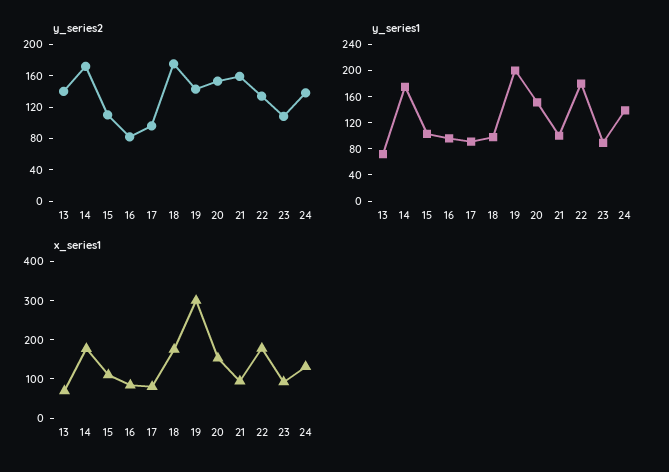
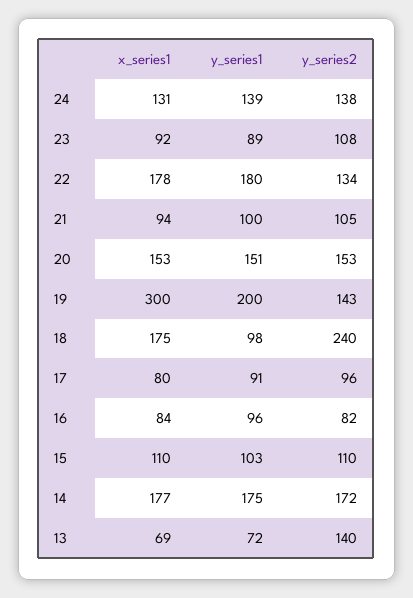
y_series2, 18: 180 -> 240
y_series2, 21: 160 -> 105

